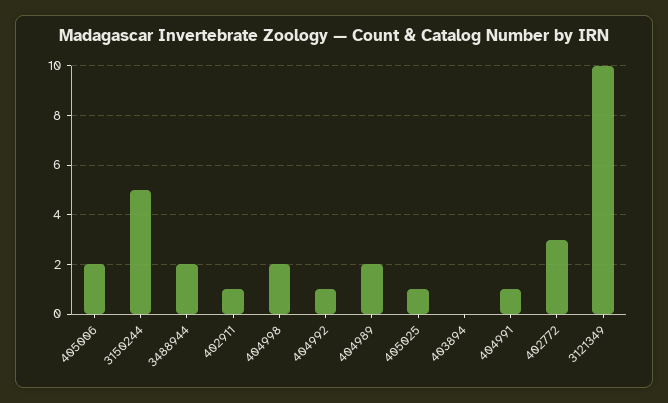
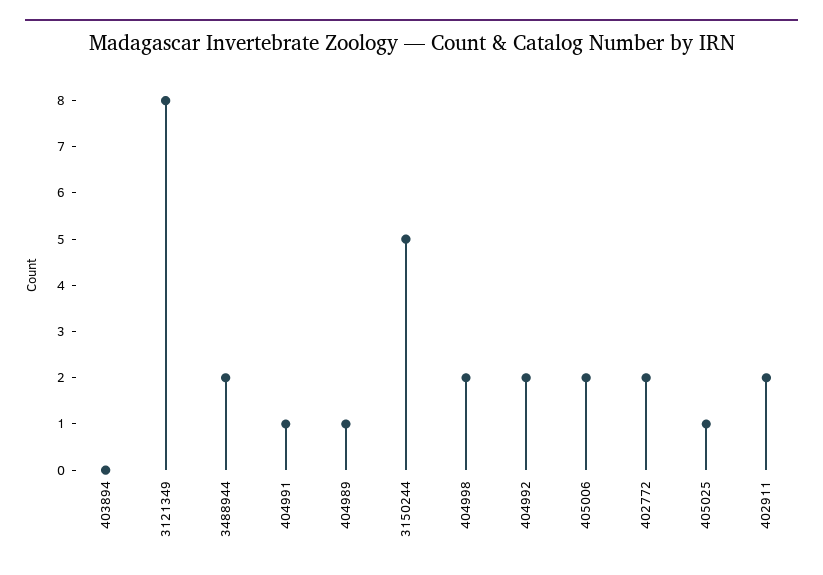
402911: 1 -> 2
404992: 1 -> 2
404989: 2 -> 1
402772: 3 -> 2
3121349: 10 -> 8

